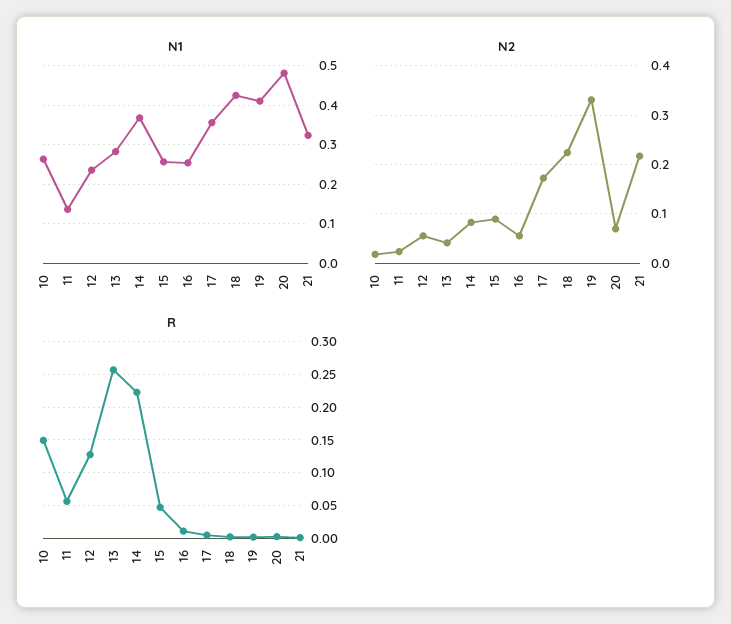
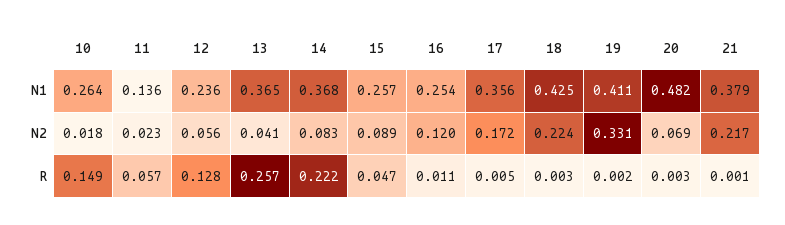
N1, 13: 0.28 -> 0.365
N1, 21: 0.32 -> 0.379
N2, 16: 0.06 -> 0.12

